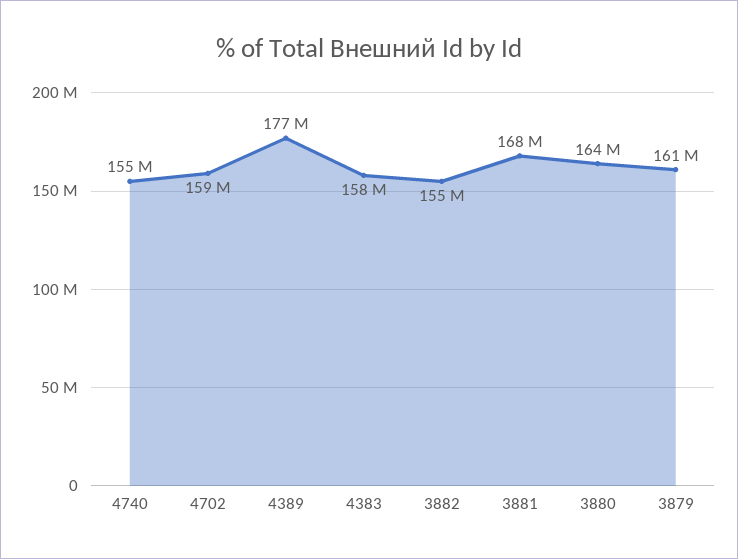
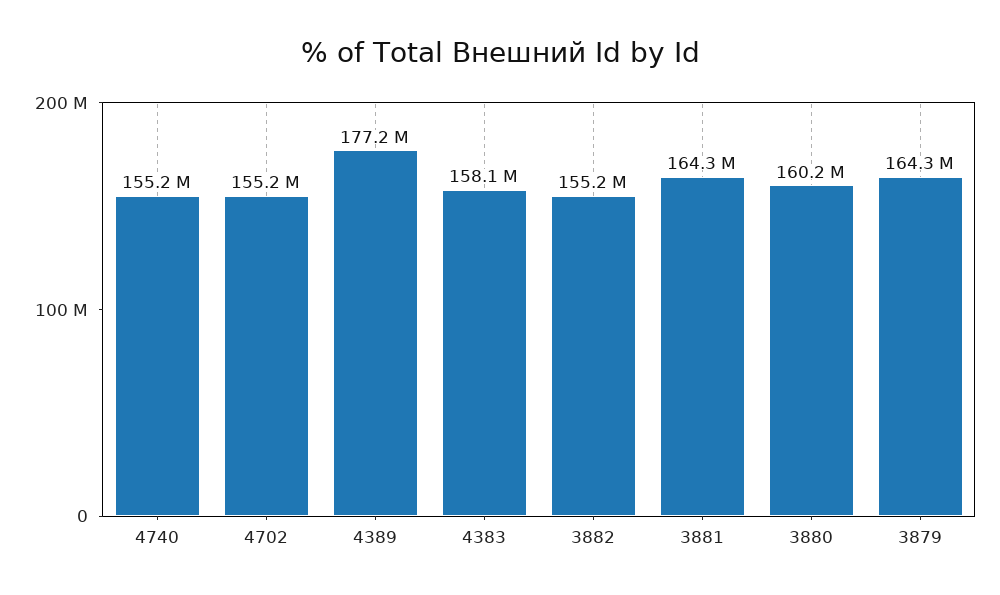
4702: 159000000 -> 155200000
3881: 168000000 -> 164300000
3880: 164000000 -> 160200000
3879: 161000000 -> 164300000

